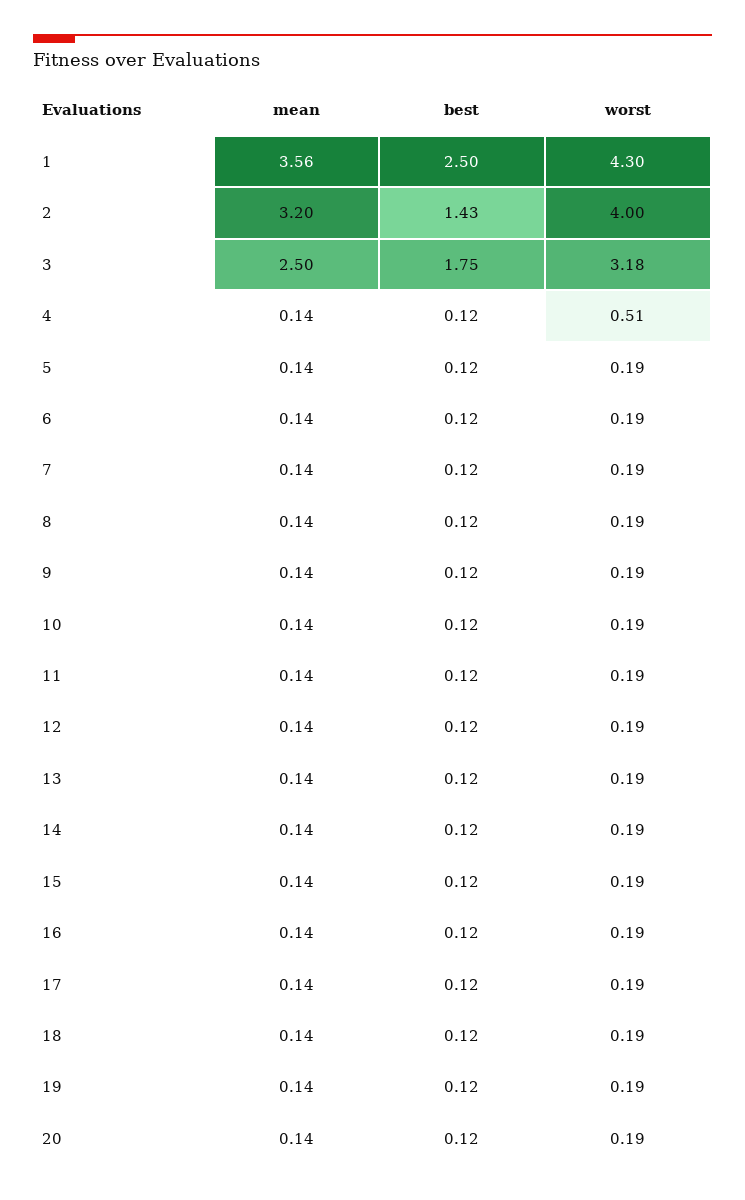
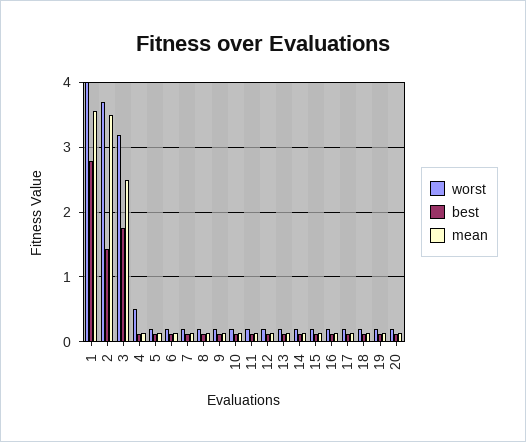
best, 1: 2.5 -> 2.8
worst, 1: 4.3 -> 4
mean, 2: 3.2 -> 3.5
worst, 2: 4 -> 3.7

